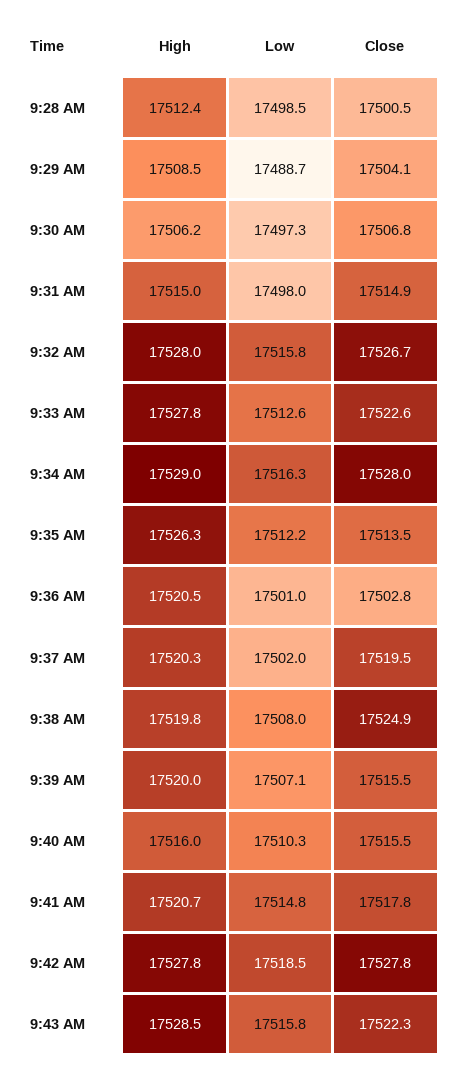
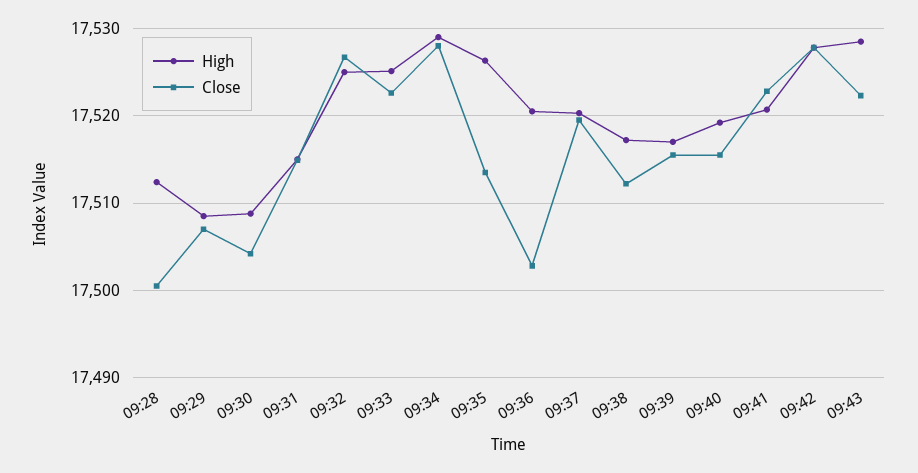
Low, 9:28 AM: 17498.5 -> none
Low, 9:29 AM: 17488.7 -> none
Close, 9:29 AM: 17504.1 -> 17507
High, 9:30 AM: 17506.2 -> 17509
Low, 9:30 AM: 17497.3 -> none
Close, 9:30 AM: 17506.8 -> 17504
Low, 9:31 AM: 17498 -> none
High, 9:32 AM: 17528 -> 17525
Low, 9:32 AM: 17515.8 -> none
High, 9:33 AM: 17527.8 -> 17525
Low, 9:33 AM: 17512.6 -> none
Low, 9:34 AM: 17516.3 -> none
Low, 9:35 AM: 17512.2 -> none
Low, 9:36 AM: 17501 -> none
Low, 9:37 AM: 17502 -> none
High, 9:38 AM: 17519.8 -> 17517
Low, 9:38 AM: 17508 -> none
Close, 9:38 AM: 17524.9 -> 17512
High, 9:39 AM: 17520 -> 17517
Low, 9:39 AM: 17507.1 -> none
High, 9:40 AM: 17516 -> 17519
Low, 9:40 AM: 17510.3 -> none
Low, 9:41 AM: 17514.8 -> none
Close, 9:41 AM: 17517.8 -> 17523
Low, 9:42 AM: 17518.5 -> none
Low, 9:43 AM: 17515.8 -> none

